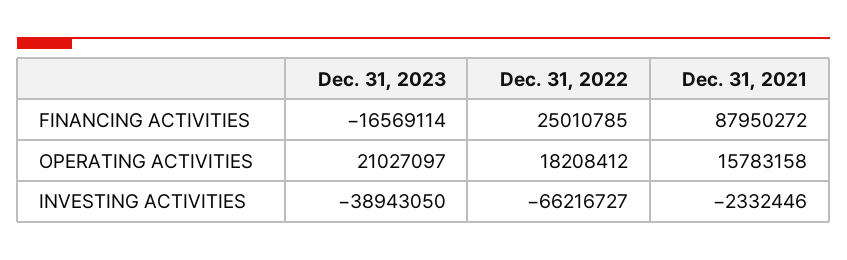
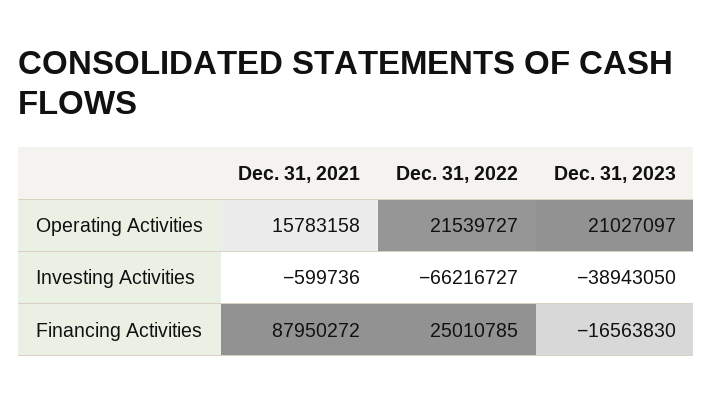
Dec. 31, 2023, FINANCING ACTIVITIES: -16569114 -> -16563830
Dec. 31, 2022, OPERATING ACTIVITIES: 18208412 -> 21539727
Dec. 31, 2021, INVESTING ACTIVITIES: -2332446 -> -599736

